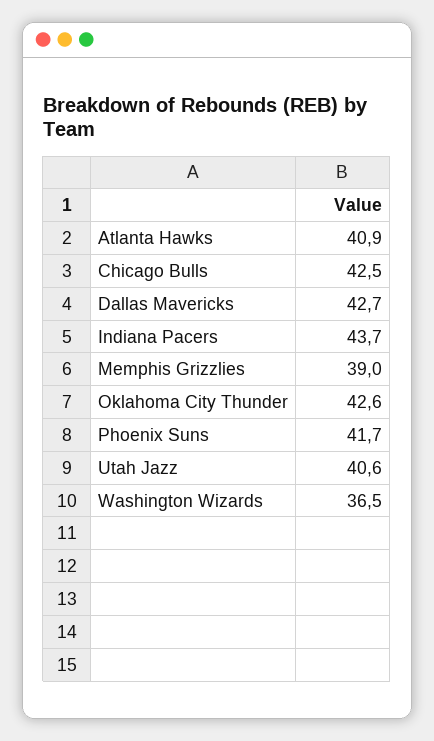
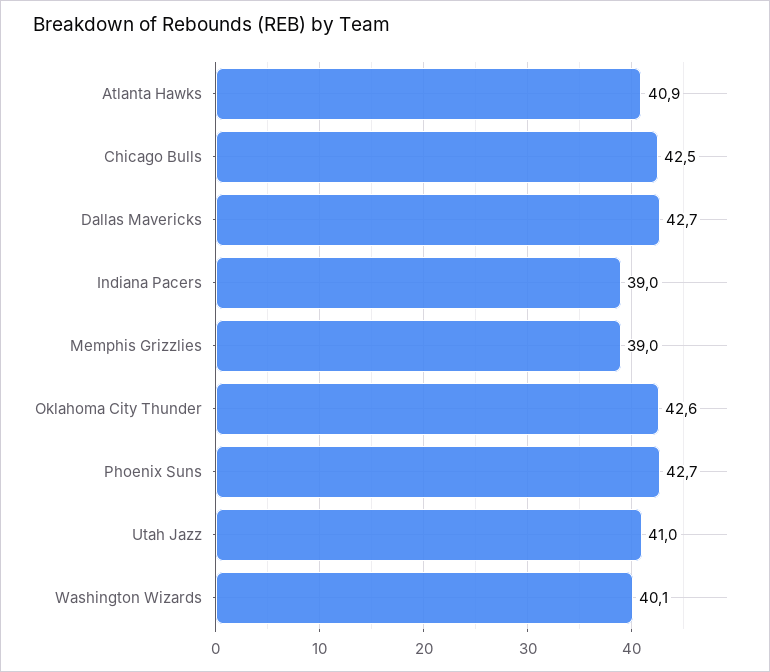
Indiana Pacers: 43.7 -> 39
Phoenix Suns: 41.7 -> 42.7
Utah Jazz: 40.6 -> 41
Washington Wizards: 36.5 -> 40.1

